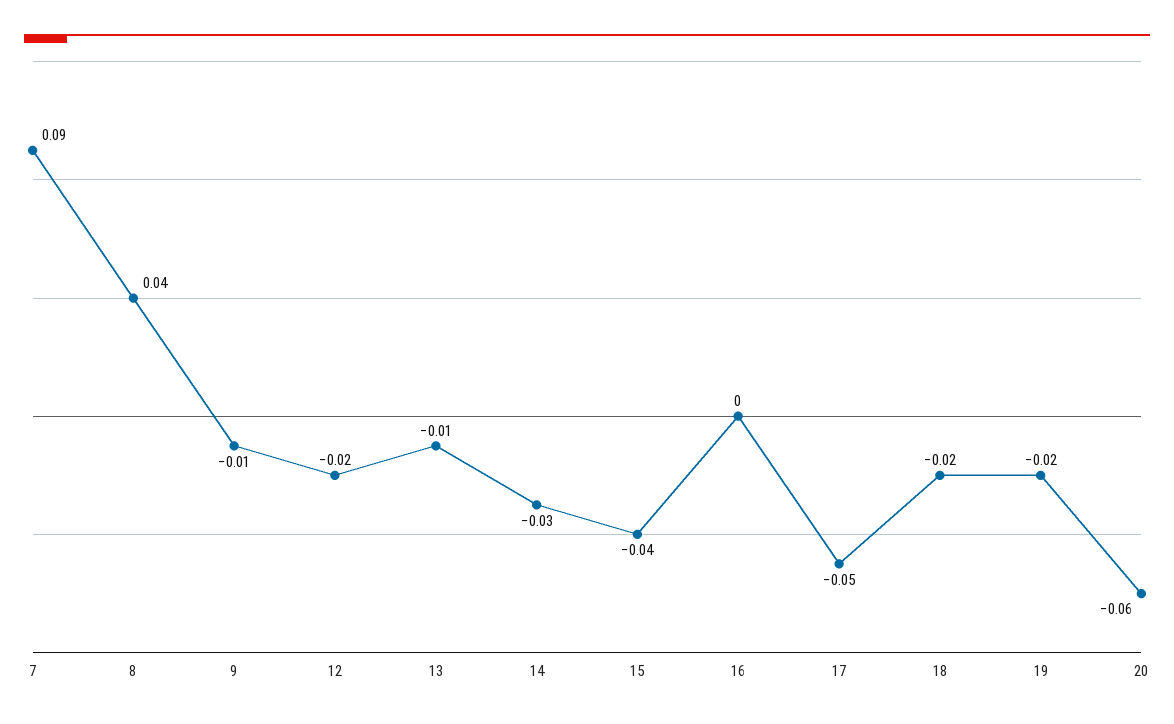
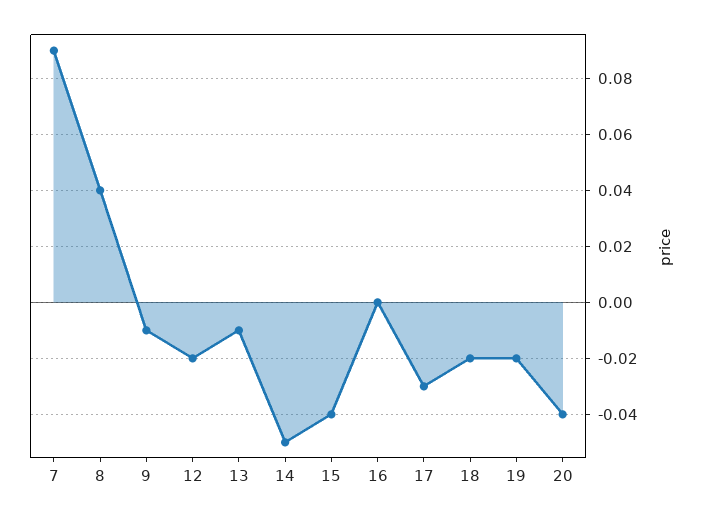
14: -0.03 -> -0.05
17: -0.05 -> -0.03
20: -0.06 -> -0.04

